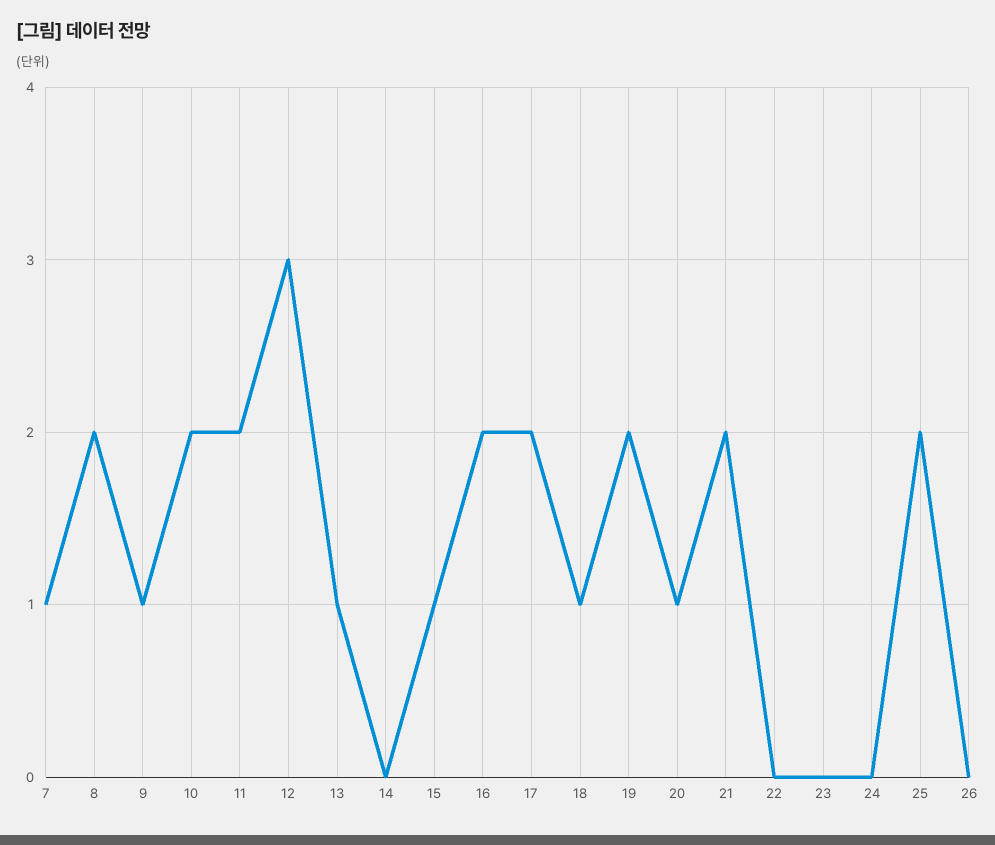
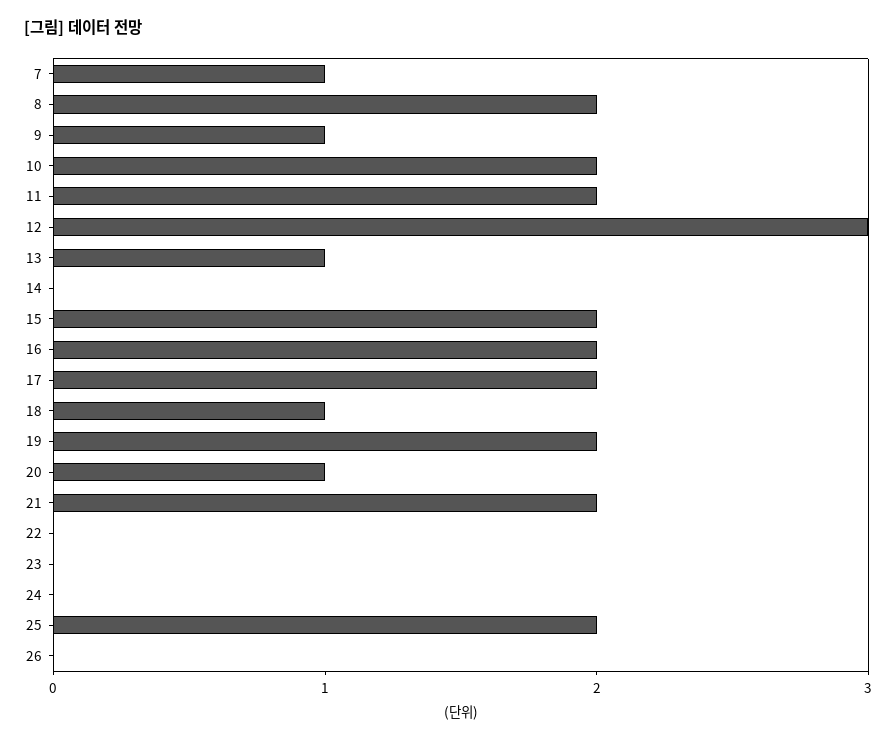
15: 1 -> 2

